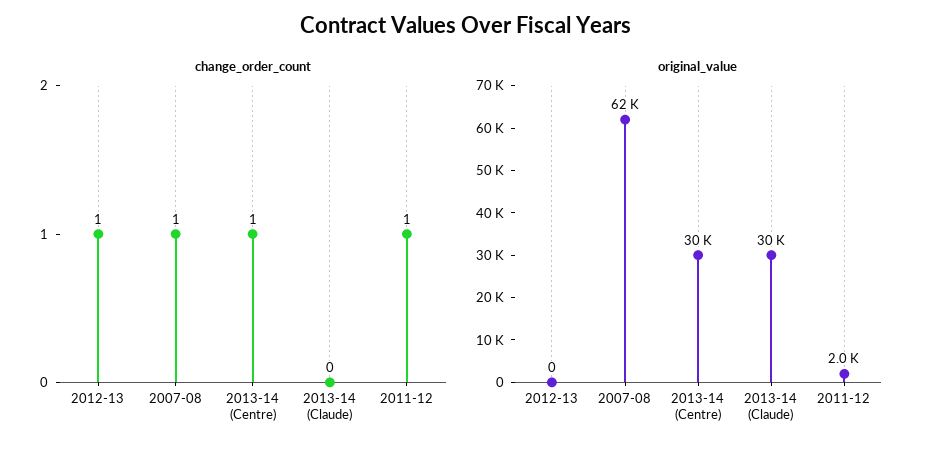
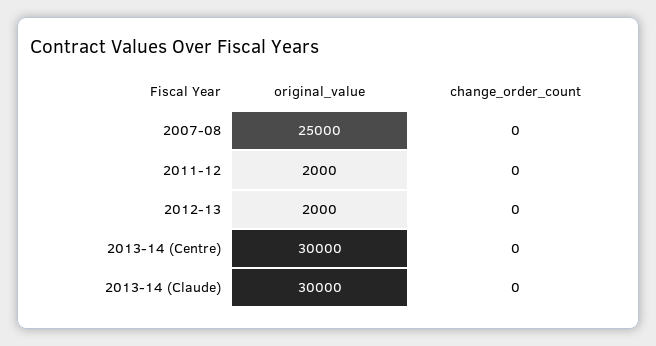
change_order_count, 2012-13: 1 -> 0
change_order_count, 2007-08: 1 -> 0
change_order_count, 2013-14 (Centre): 1 -> 0
change_order_count, 2011-12: 1 -> 0
original_value, 2012-13: 0 -> 2000
original_value, 2007-08: 62000 -> 25000

